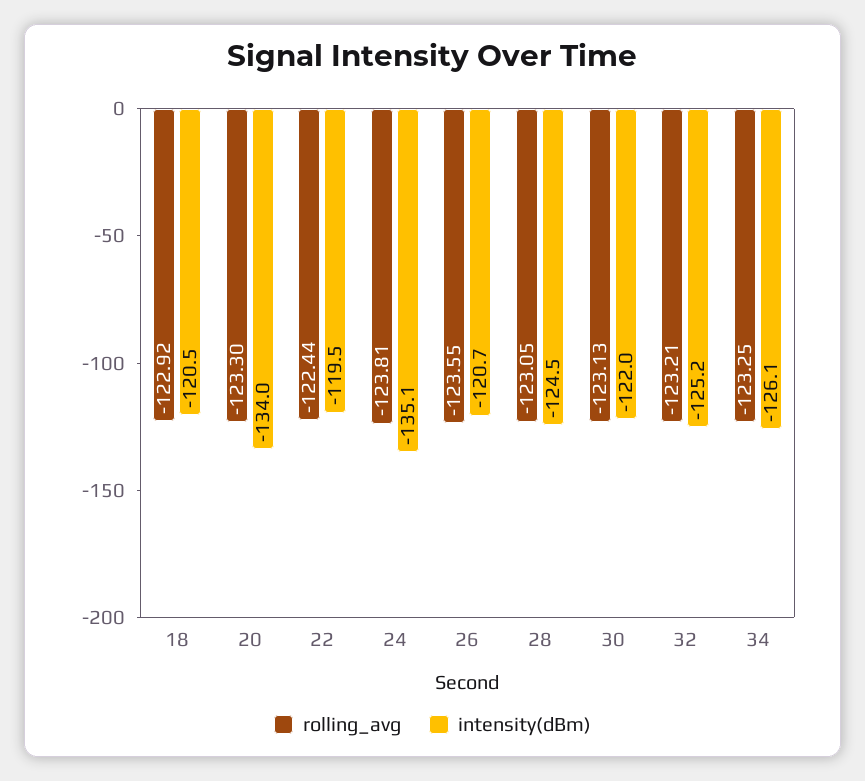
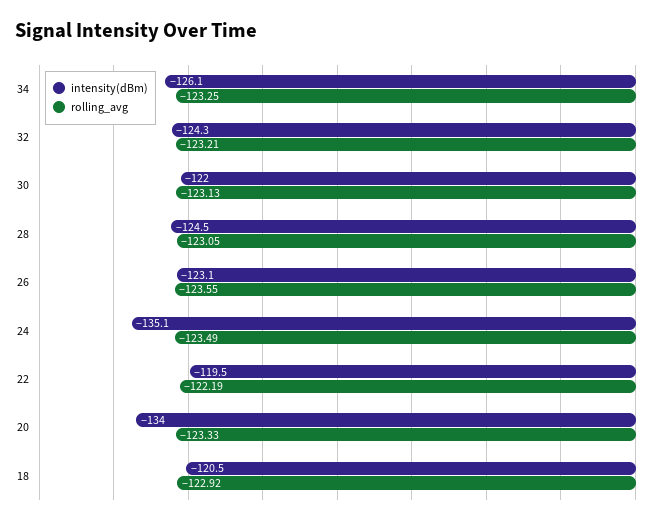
rolling_avg, 20: -123.3 -> -123.33
rolling_avg, 22: -122.44 -> -122.19
rolling_avg, 24: -123.81 -> -123.49
intensity(dBm), 26: -120.7 -> -123.1
intensity(dBm), 32: -125.2 -> -124.3

